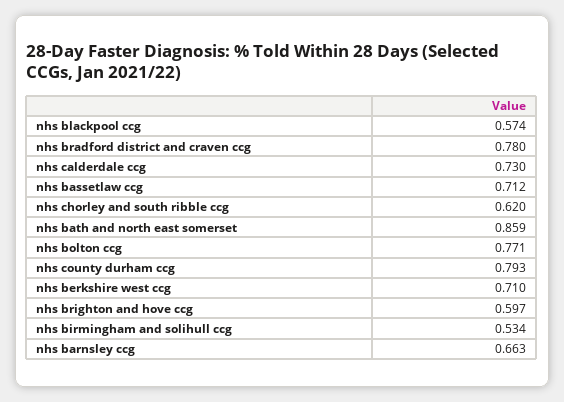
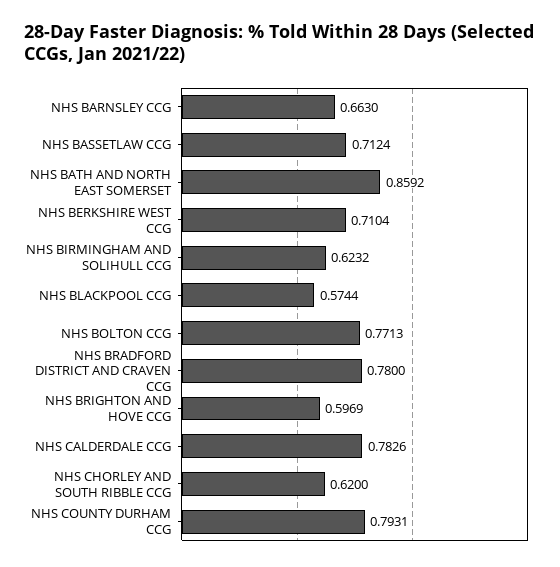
nhs calderdale ccg: 0.73 -> 0.7826
nhs birmingham and solihull ccg: 0.534 -> 0.6232

